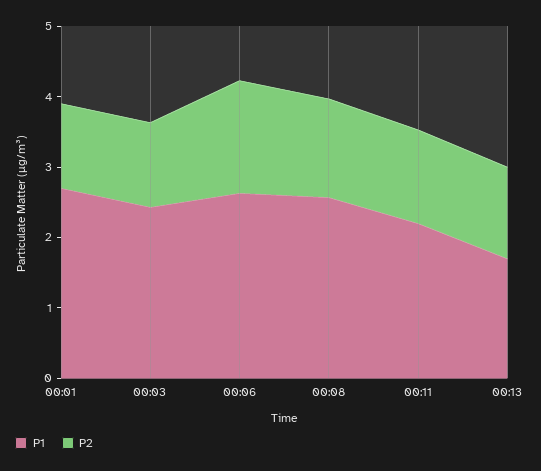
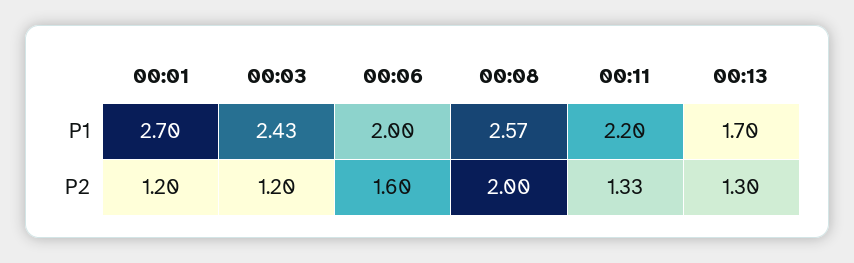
P1, 00:06: 2.6 -> 2
P2, 00:08: 1.4 -> 2

